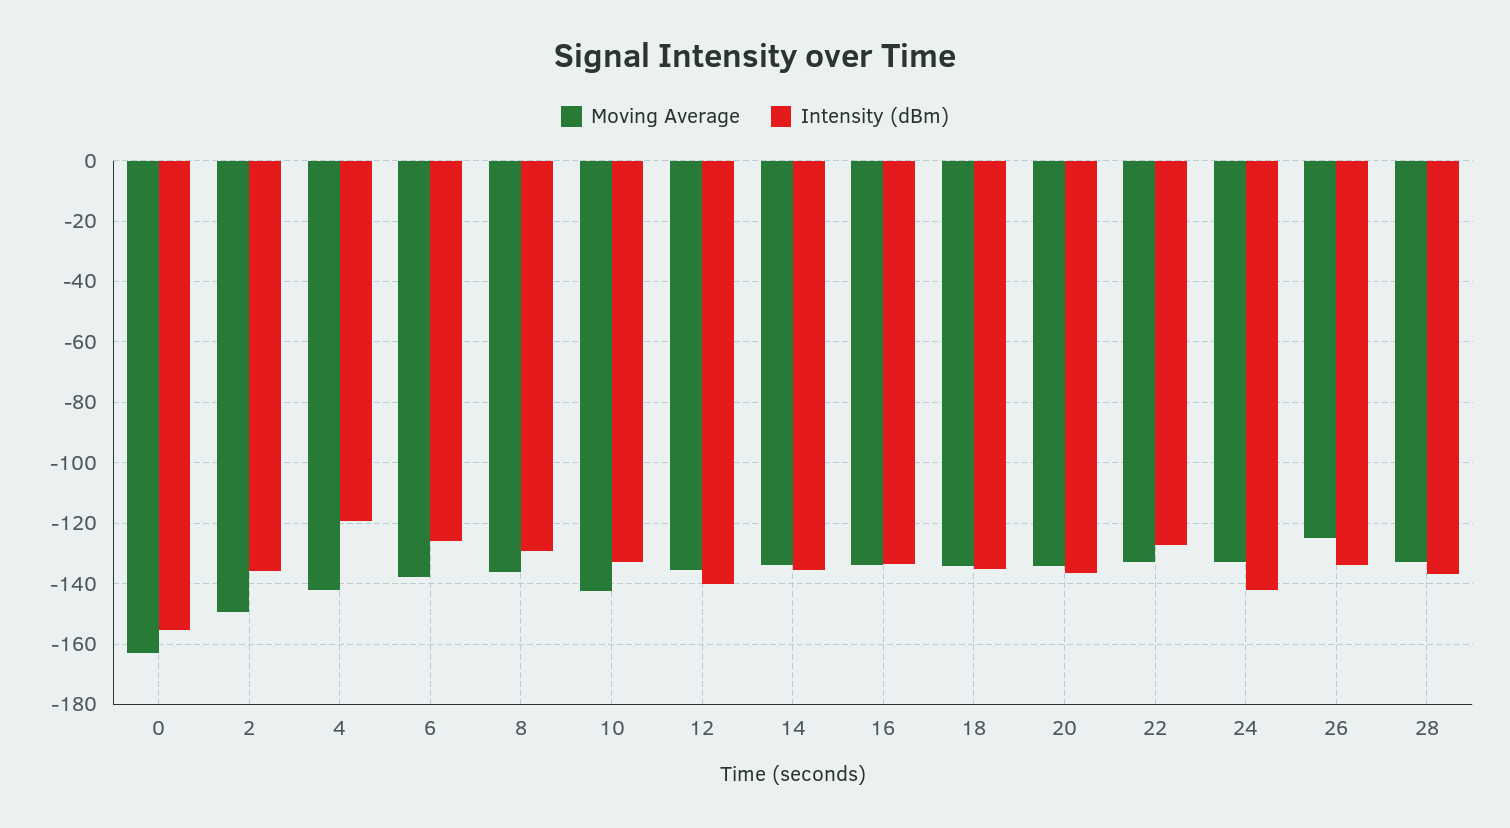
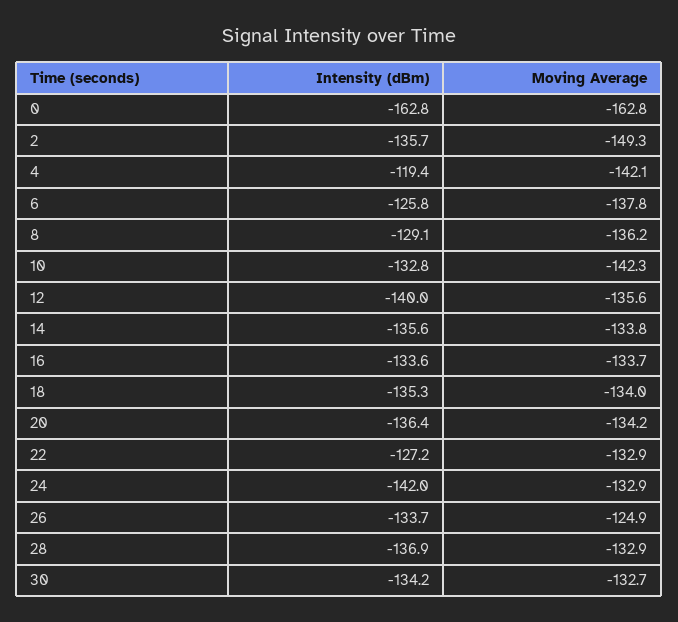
Intensity (dBm), 0: -156 -> -162.8
Intensity (dBm), 30: none -> -134.2
Moving Average, 30: none -> -132.7

